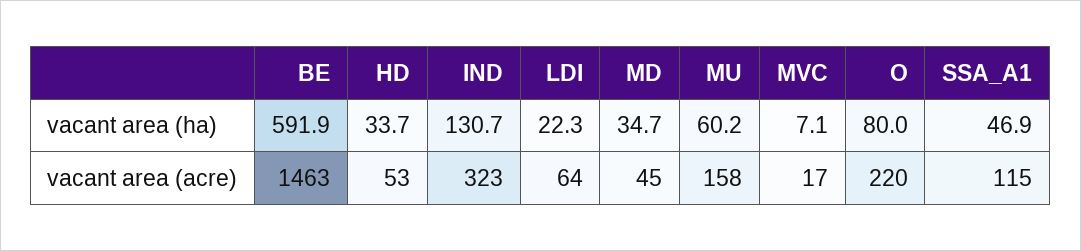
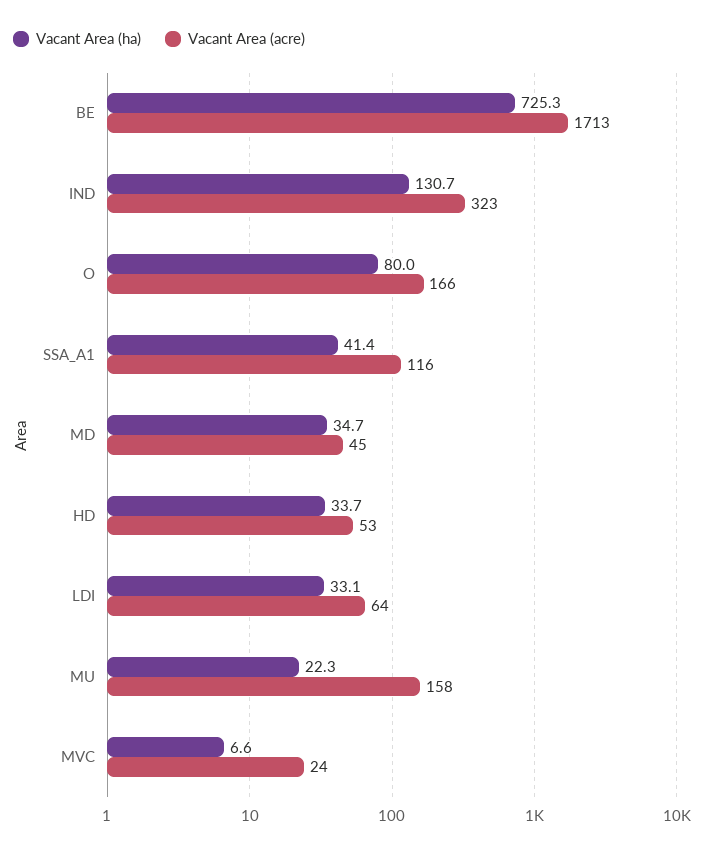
vacant area (ha), BE: 591.9 -> 725.3
vacant area (ha), LDI: 22.3 -> 33.1
vacant area (ha), MU: 60.2 -> 22.3
vacant area (ha), MVC: 7.1 -> 6.6
vacant area (ha), SSA_A1: 46.9 -> 41.4
vacant area (acre), BE: 1463 -> 1713
vacant area (acre), MVC: 17 -> 24
vacant area (acre), O: 220 -> 166
vacant area (acre), SSA_A1: 115 -> 116

